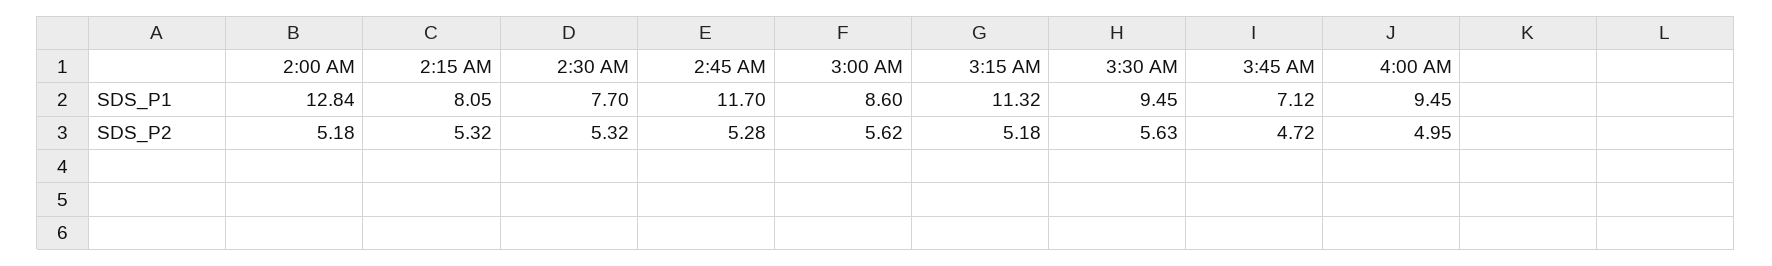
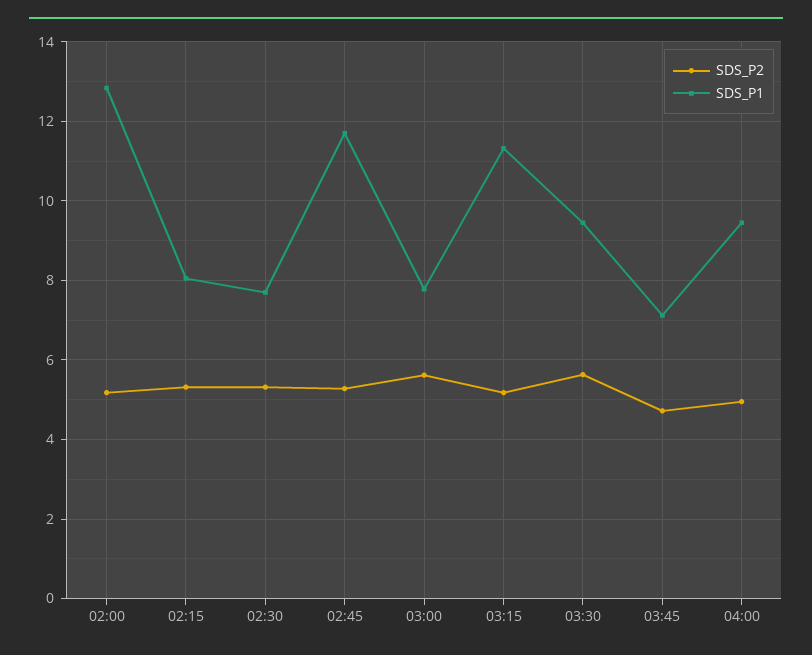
SDS_P1, 3:00 AM: 8.6 -> 7.8

